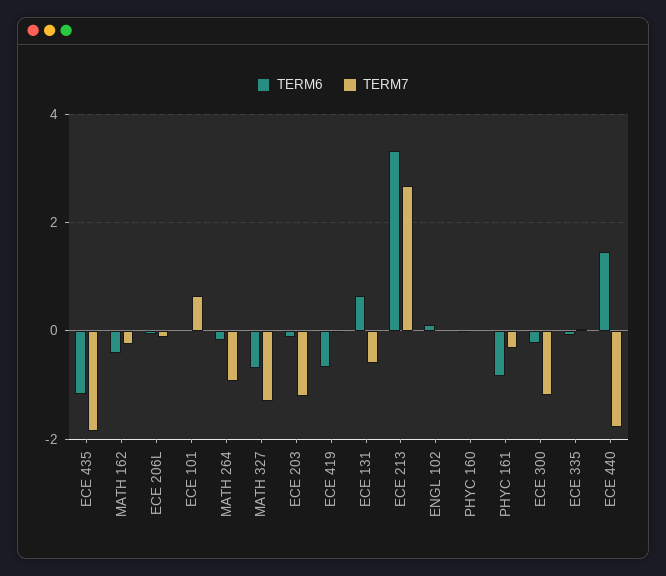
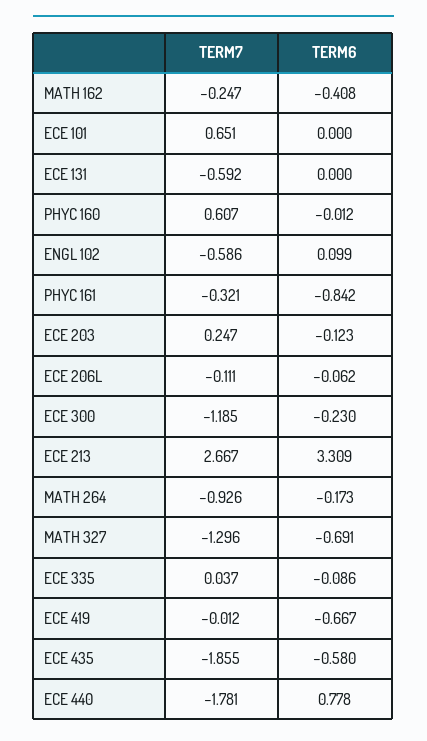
TERM6, ECE 435: -1.2 -> -0.58
TERM7, ECE 203: -1.2 -> 0.247
TERM6, ECE 131: 0.6 -> 0
TERM7, ENGL 102: 0 -> -0.586
TERM7, PHYC 160: 0 -> 0.607
TERM6, ECE 440: 1.4 -> 0.778

